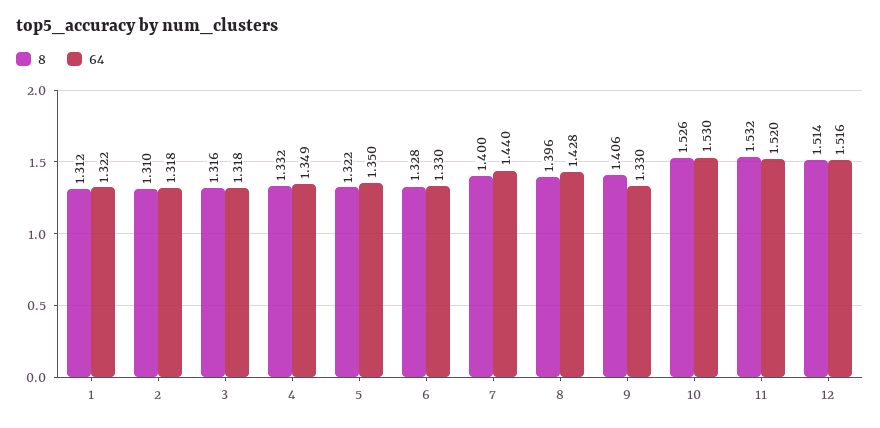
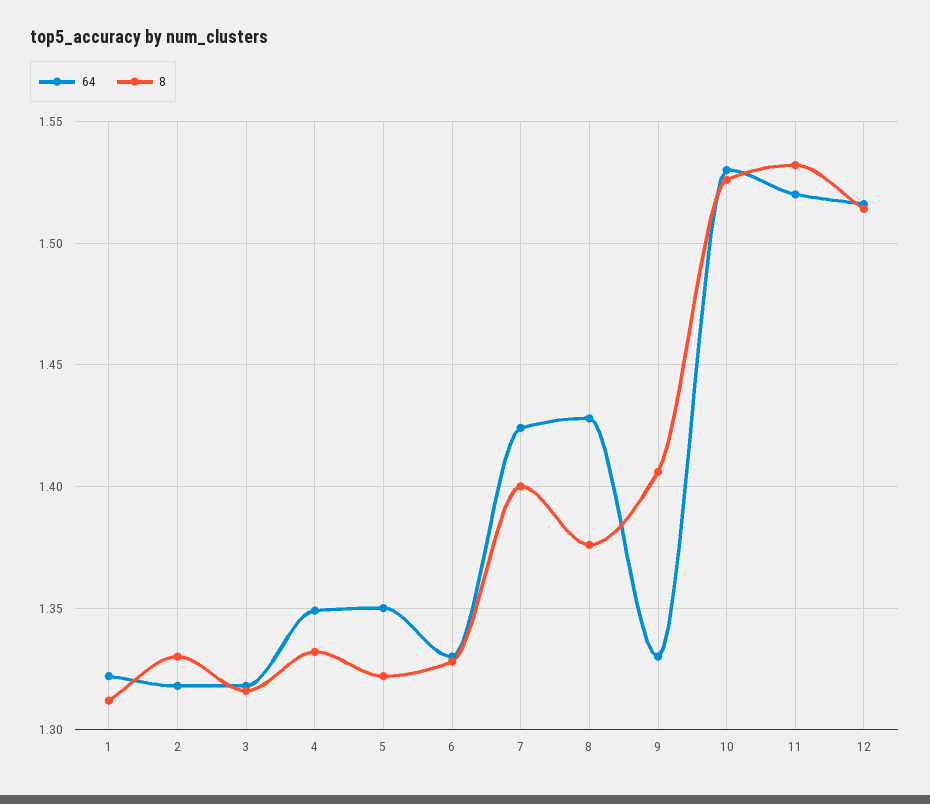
8, 2: 1.31 -> 1.33
64, 7: 1.44 -> 1.425
8, 8: 1.396 -> 1.375

